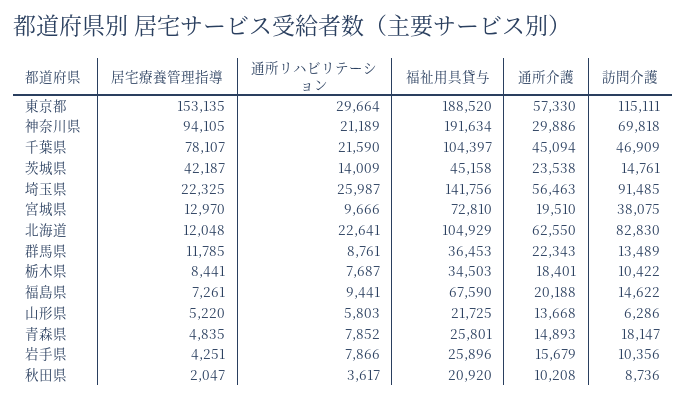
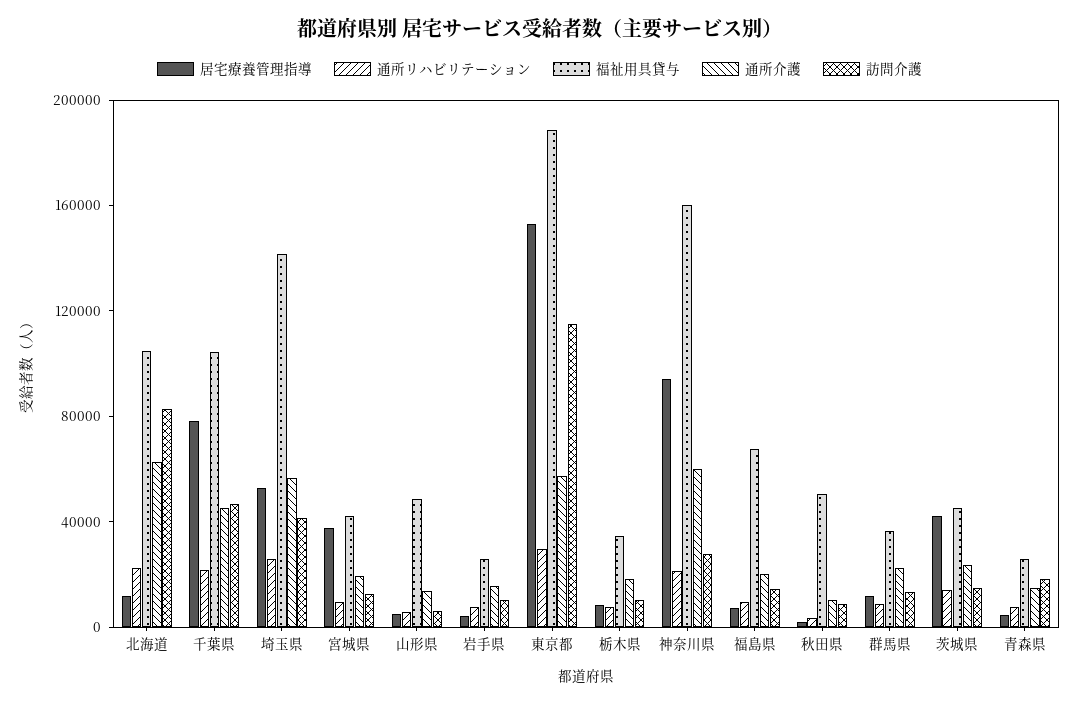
福祉用具貸与, 神奈川県: 191634 -> 160000
通所介護, 神奈川県: 29886 -> 60000
訪問介護, 神奈川県: 69818 -> 30000
居宅療養管理指導, 埼玉県: 22325 -> 50000
訪問介護, 埼玉県: 91485 -> 40000
居宅療養管理指導, 宮城県: 12970 -> 40000
福祉用具貸与, 宮城県: 72810 -> 40000
訪問介護, 宮城県: 38075 -> 10000
福祉用具貸与, 山形県: 21725 -> 50000
福祉用具貸与, 秋田県: 20920 -> 50000

